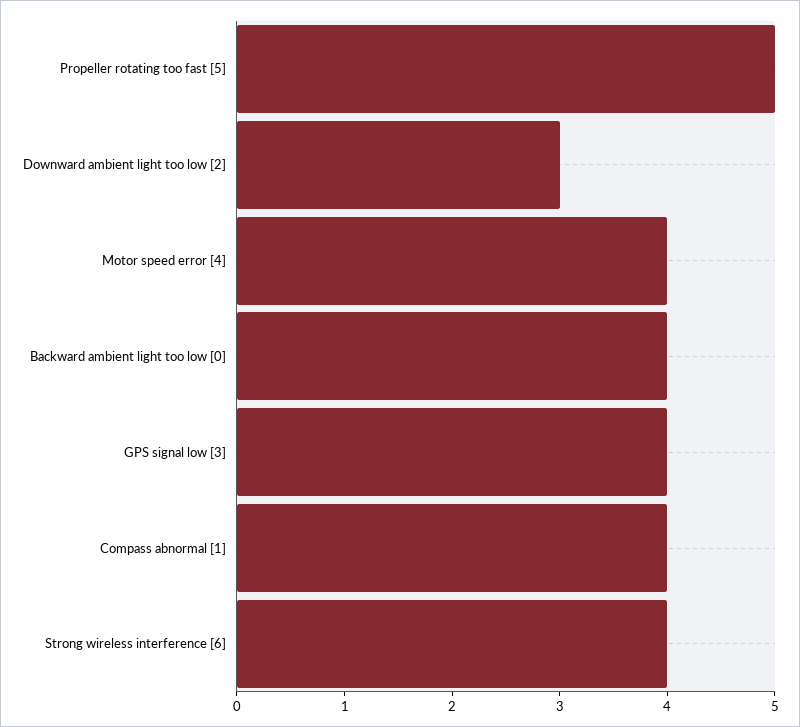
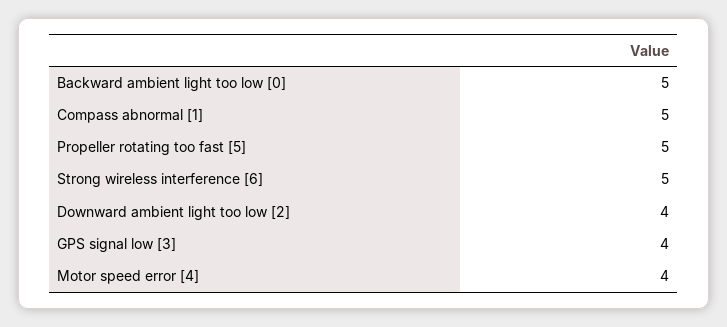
Downward ambient light too low [2]: 3 -> 4
Backward ambient light too low [0]: 4 -> 5
Compass abnormal [1]: 4 -> 5
Strong wireless interference [6]: 4 -> 5

